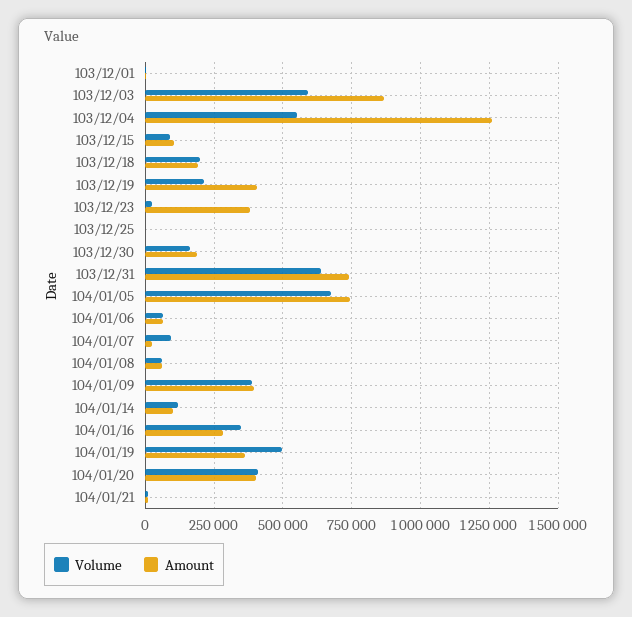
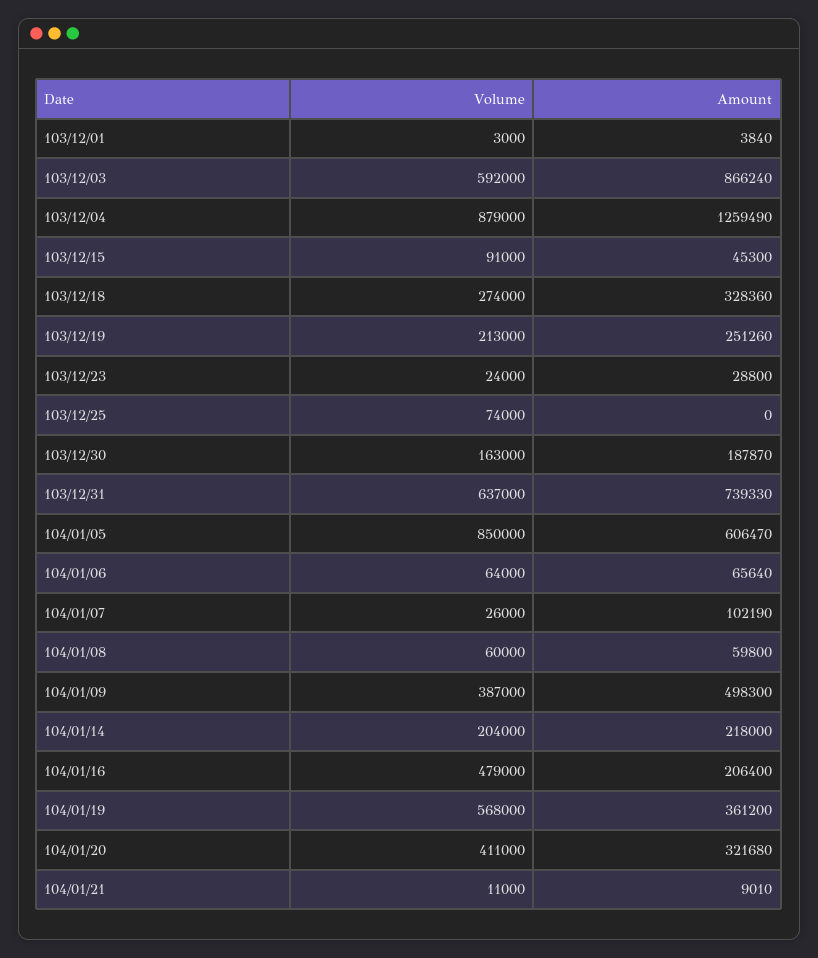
Volume, 103/12/04: 550000 -> 879000
Amount, 103/12/15: 100000 -> 45300
Volume, 103/12/18: 200000 -> 274000
Amount, 103/12/18: 200000 -> 328360
Amount, 103/12/19: 400000 -> 251260
Amount, 103/12/23: 375000 -> 28800
Volume, 103/12/25: 0 -> 74000
Volume, 104/01/05: 675000 -> 850000
Amount, 104/01/05: 750000 -> 606470
Volume, 104/01/07: 100000 -> 26000
Amount, 104/01/07: 25000 -> 102190
Amount, 104/01/09: 400000 -> 498300
Volume, 104/01/14: 125000 -> 204000
Amount, 104/01/14: 100000 -> 218000
Volume, 104/01/16: 350000 -> 479000
Amount, 104/01/16: 275000 -> 206400
Volume, 104/01/19: 500000 -> 568000
Amount, 104/01/20: 400000 -> 321680

